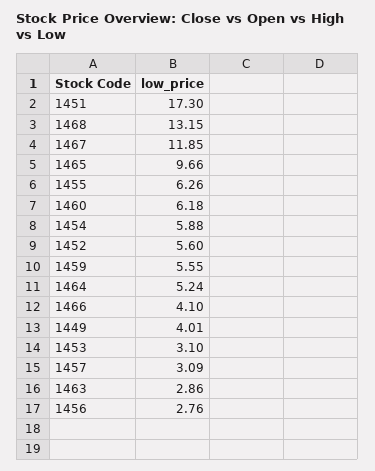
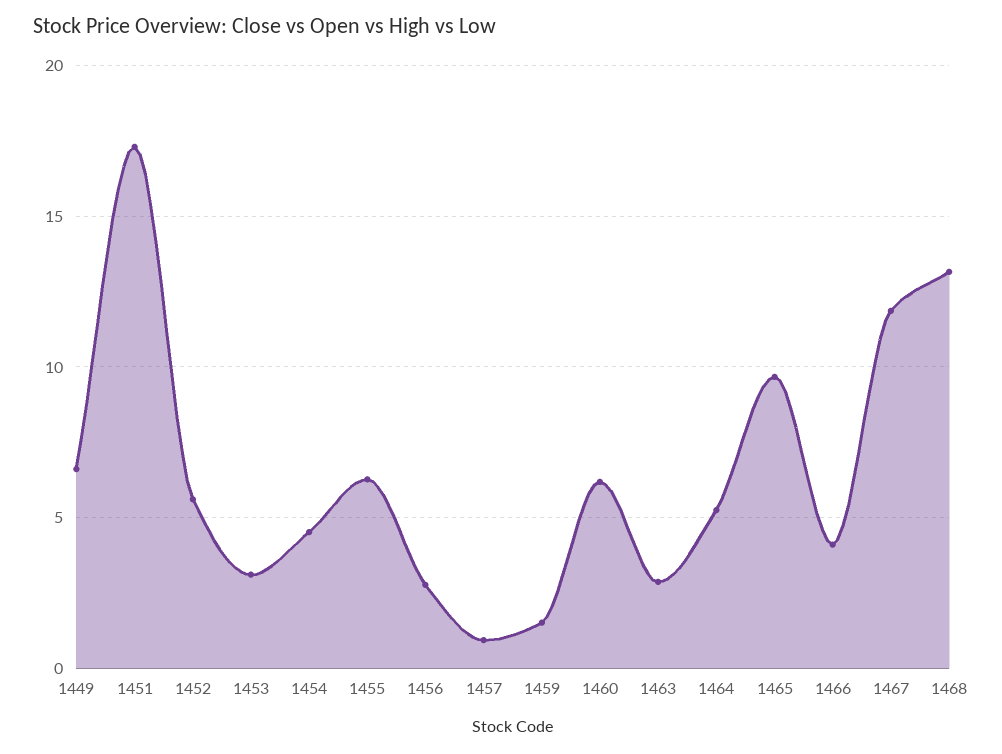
1454: 5.88 -> 4.5
1459: 5.55 -> 1.5
1449: 4.01 -> 6.5
1457: 3.09 -> 1

